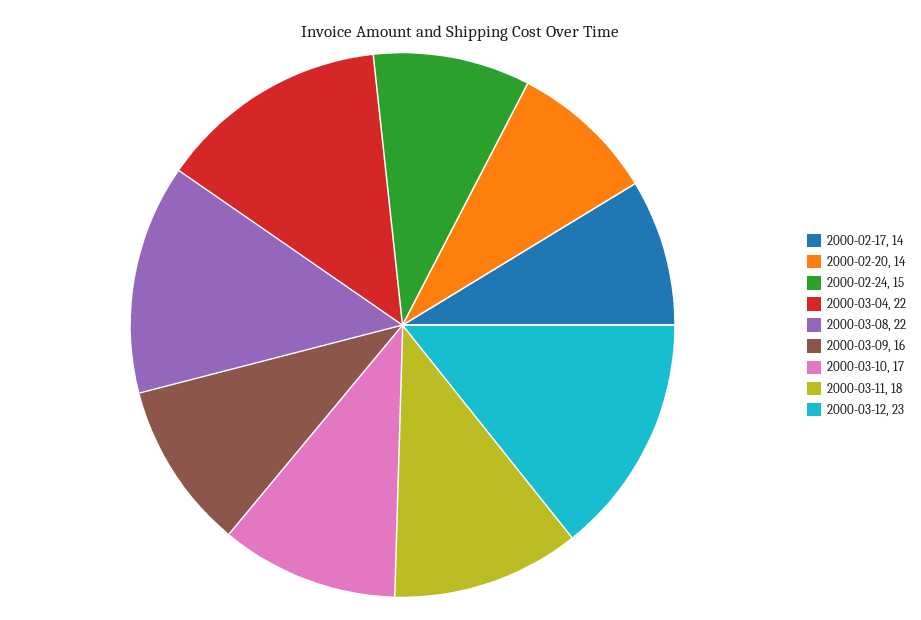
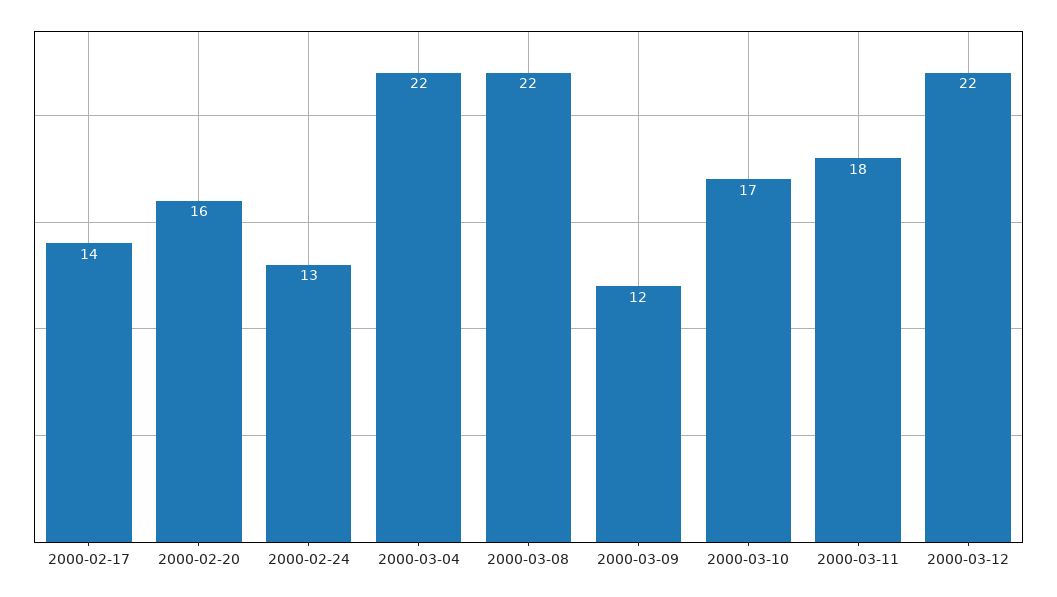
2000-02-20: 14 -> 16
2000-02-24: 15 -> 13
2000-03-09: 16 -> 12
2000-03-12: 23 -> 22

